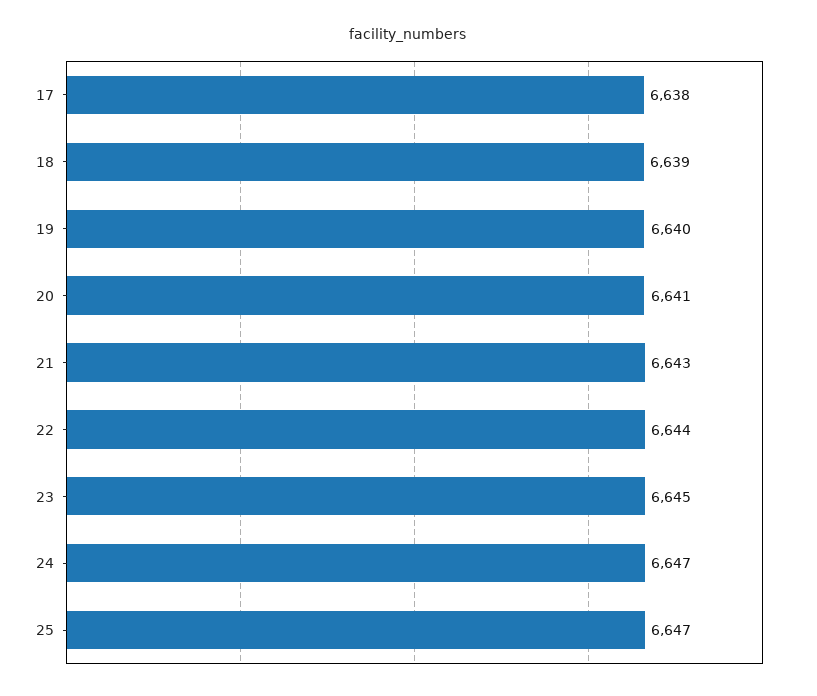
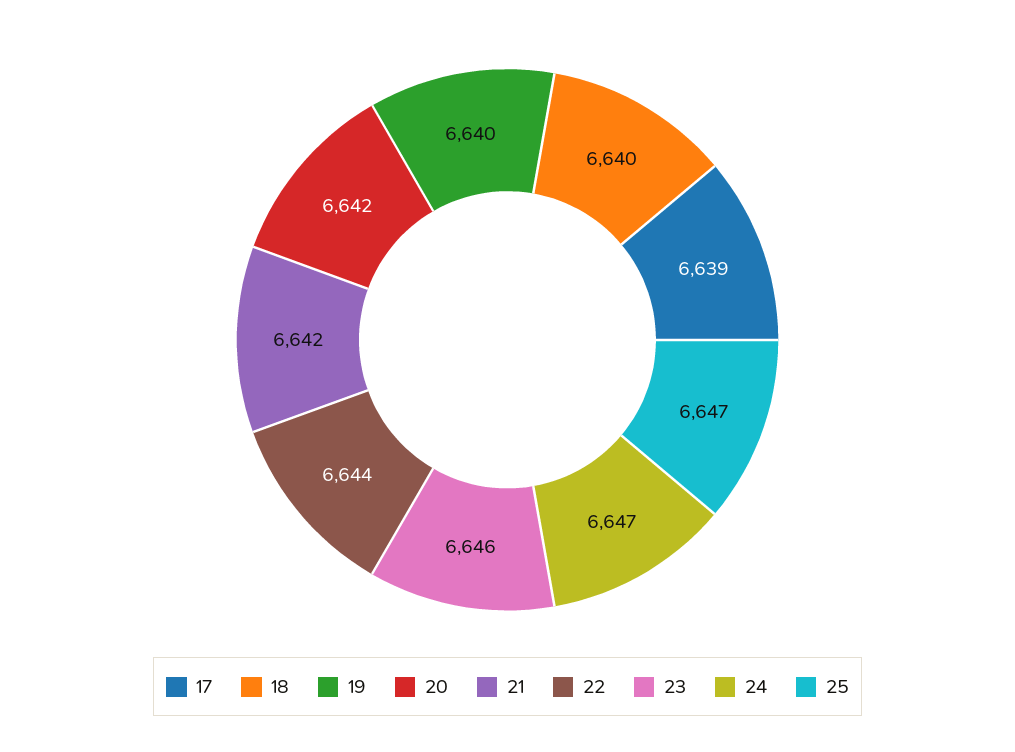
17: 6638 -> 6639
18: 6639 -> 6640
20: 6641 -> 6642
21: 6643 -> 6642
23: 6645 -> 6646

